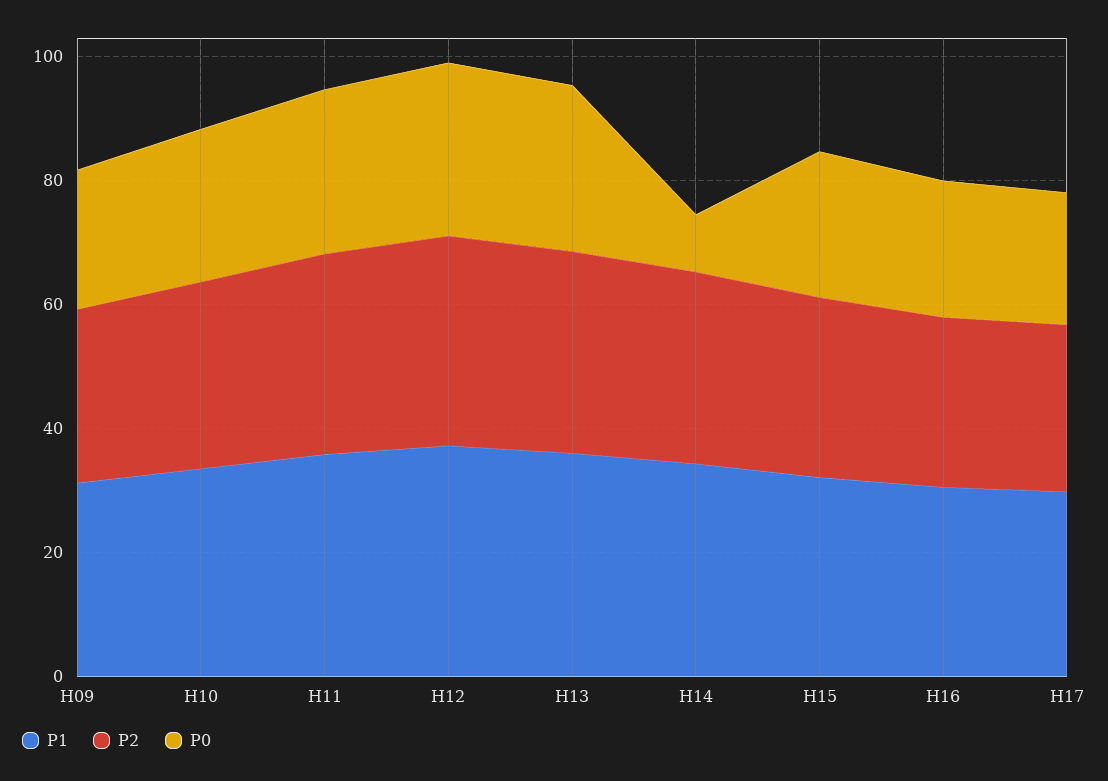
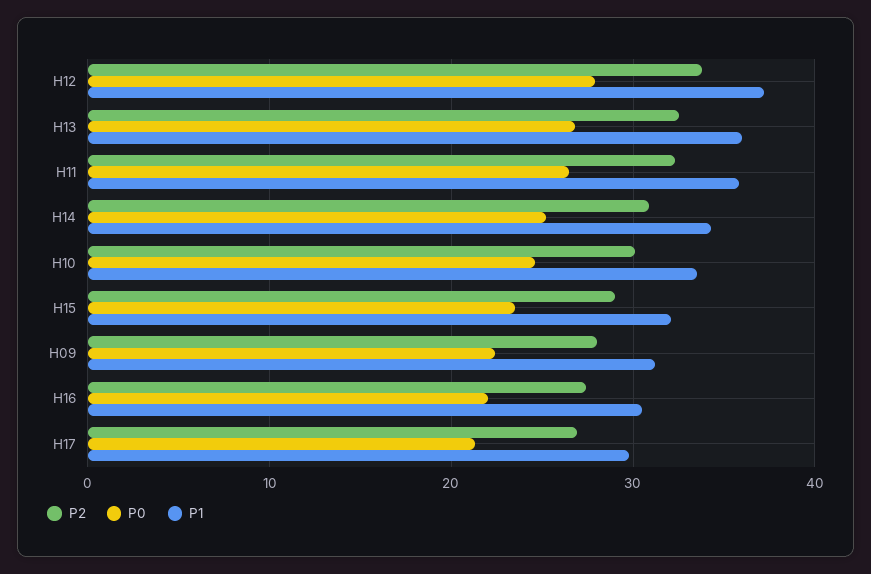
P0, H14: 10 -> 25

